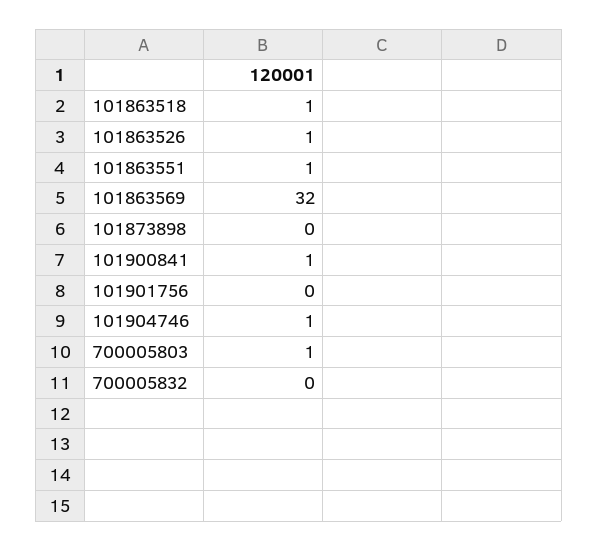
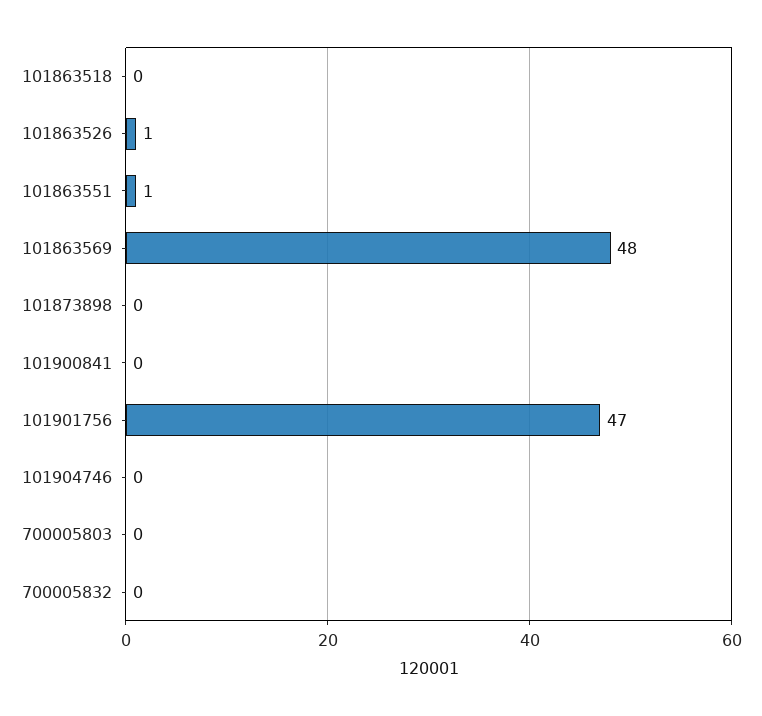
101863518: 1 -> 0
101863569: 32 -> 48
101900841: 1 -> 0
101901756: 0 -> 47
101904746: 1 -> 0
700005803: 1 -> 0

